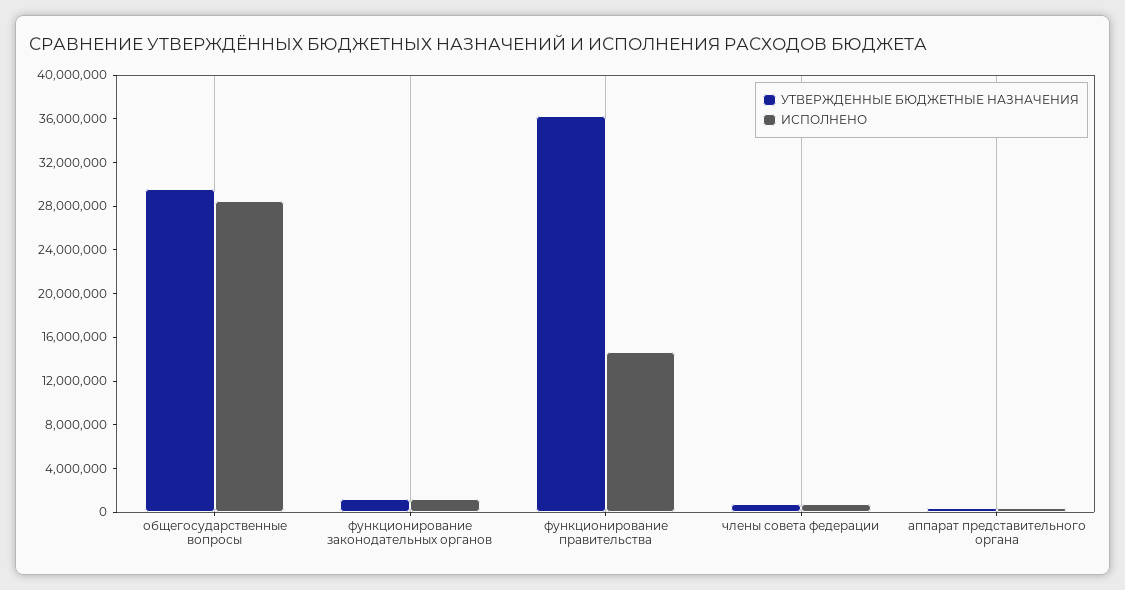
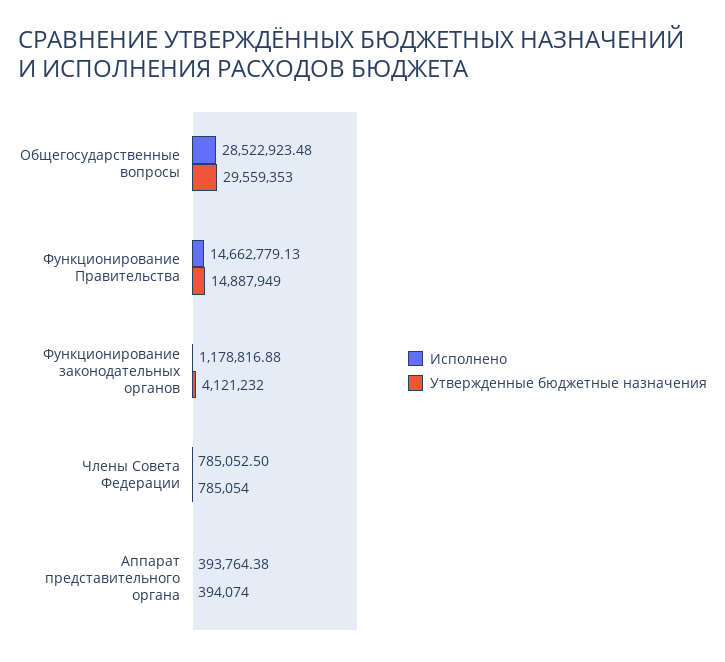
УТВЕРЖДЕННЫЕ БЮДЖЕТНЫЕ НАЗНАЧЕНИЯ, функционирование законодательных органов: 1000000 -> 4121232
УТВЕРЖДЕННЫЕ БЮДЖЕТНЫЕ НАЗНАЧЕНИЯ, функционирование правительства: 36000000 -> 14887949

